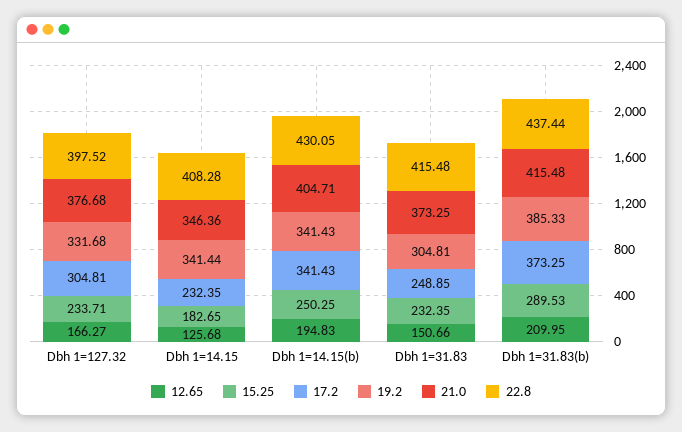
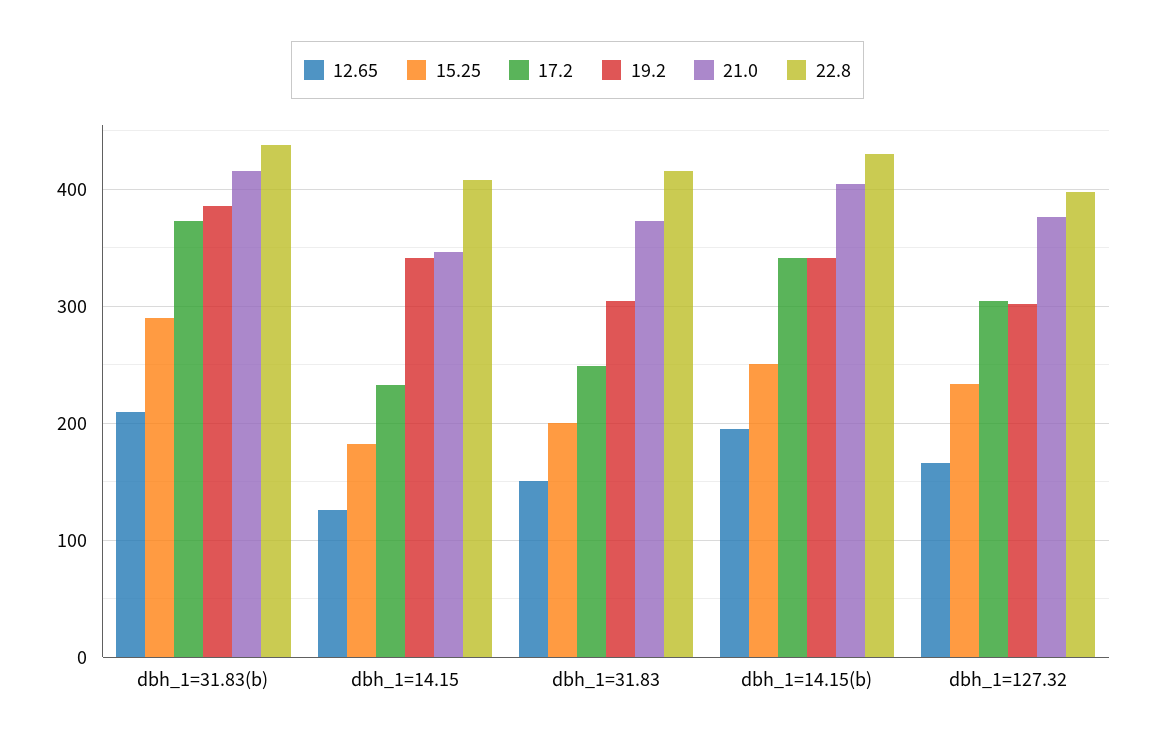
19.2, Dbh 1=127.32: 331.68 -> 300
15.25, Dbh 1=31.83: 232.35 -> 200

